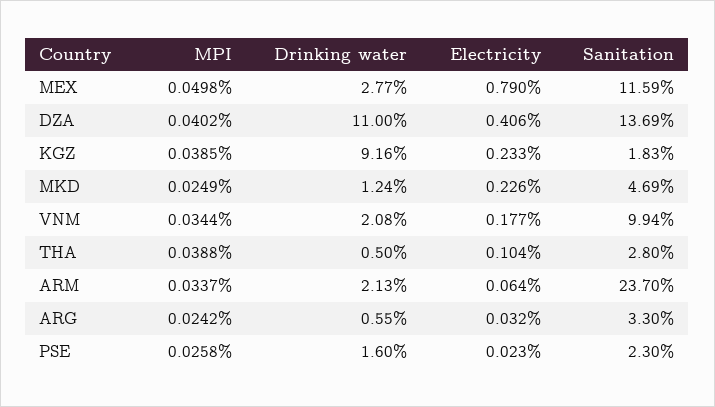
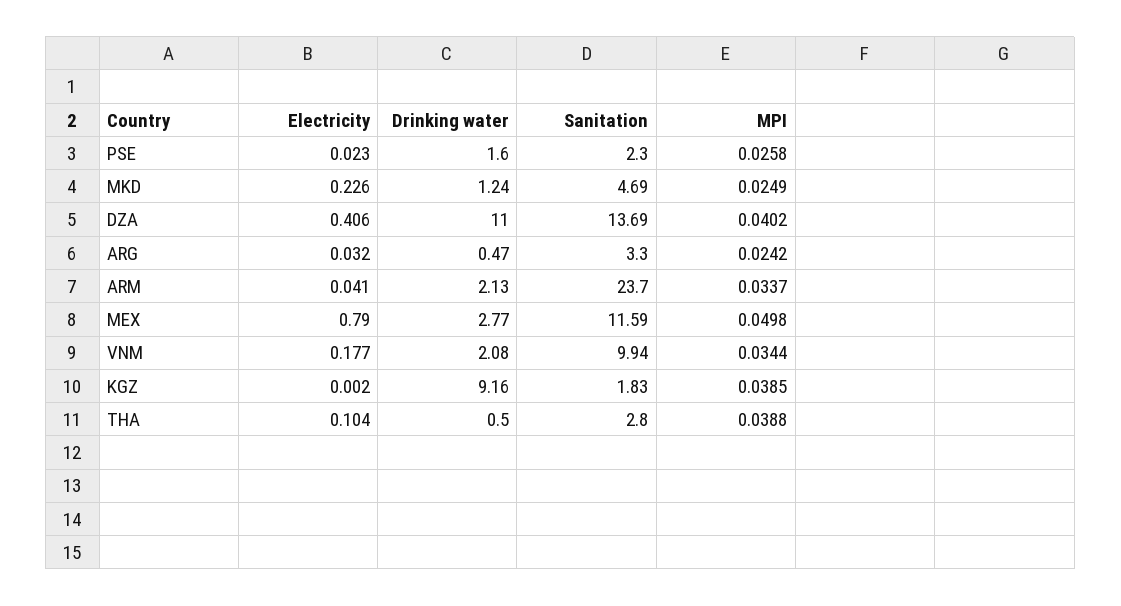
Electricity, KGZ: 0.233 -> 0.002
Electricity, ARM: 0.064 -> 0.041
Drinking water, ARG: 0.55 -> 0.47

